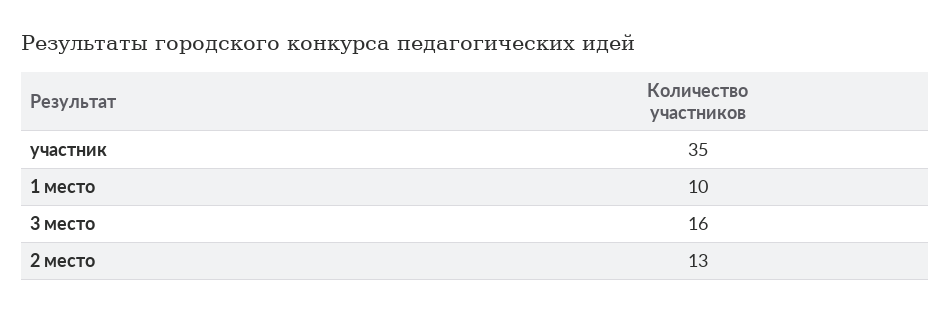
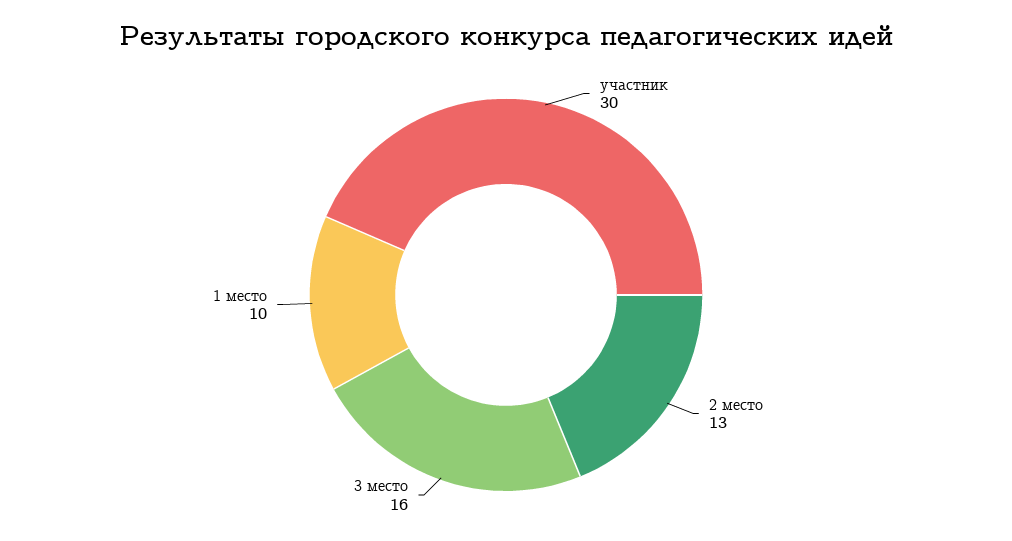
участник: 35 -> 30

